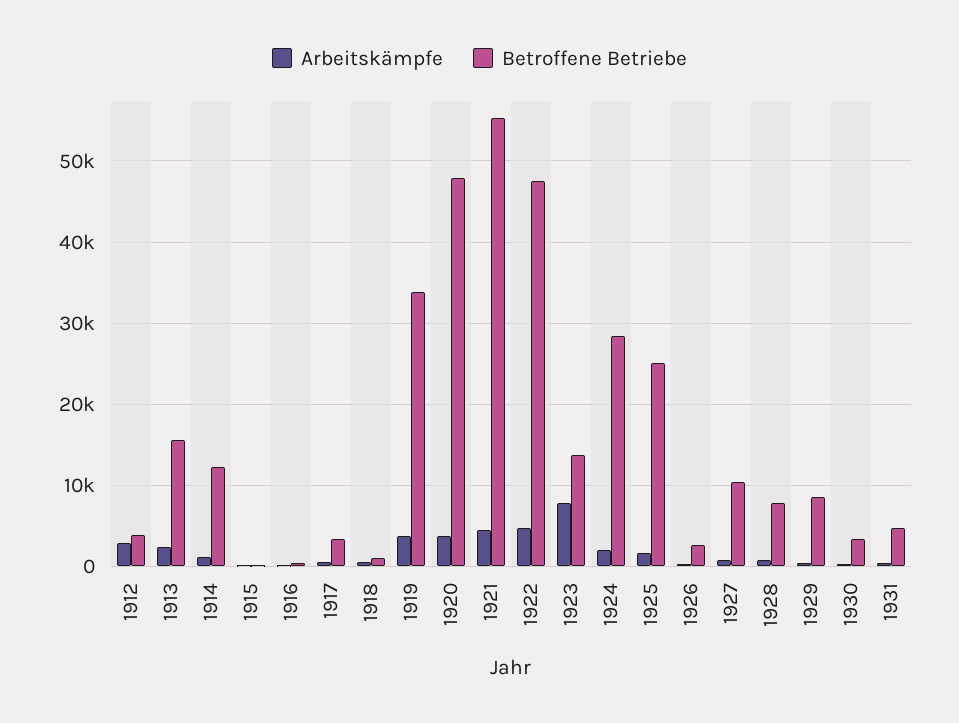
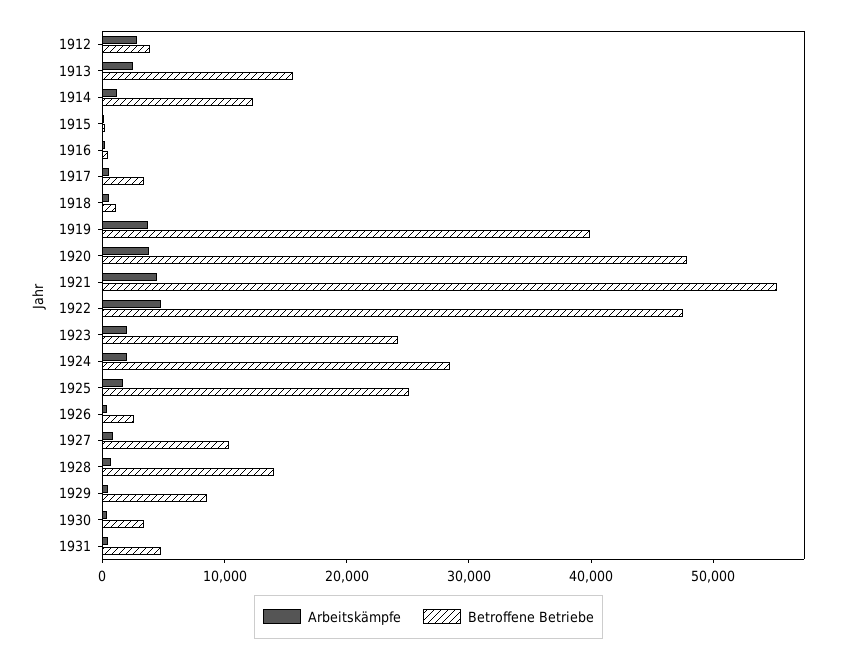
Betroffene Betriebe, 1919: 34000 -> 40000
Arbeitskämpfe, 1923: 8000 -> 2000
Betroffene Betriebe, 1923: 14000 -> 24000
Betroffene Betriebe, 1928: 8000 -> 14000

